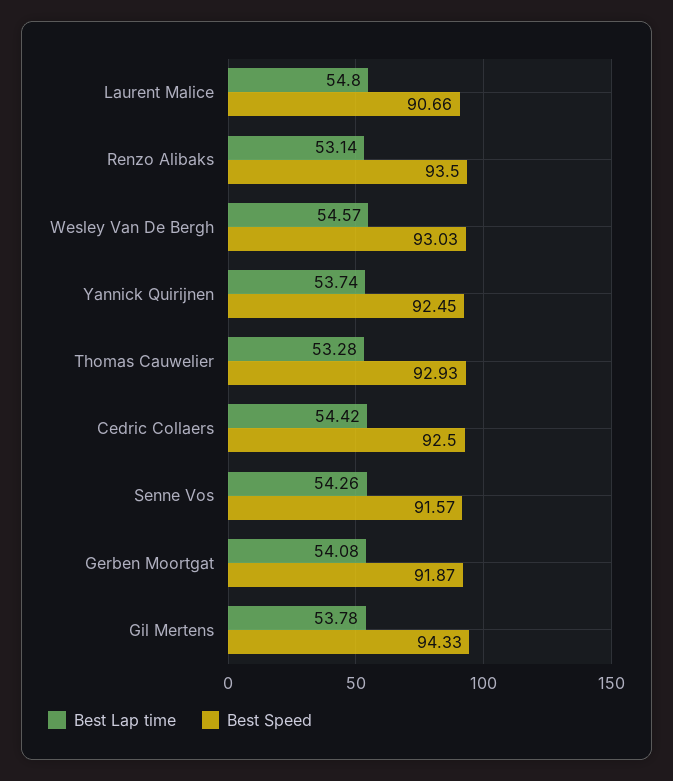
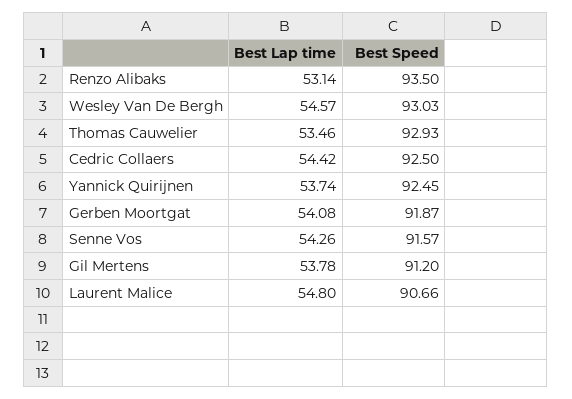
Best Lap time, Thomas Cauwelier: 53.28 -> 53.46
Best Speed, Gil Mertens: 94.33 -> 91.2

